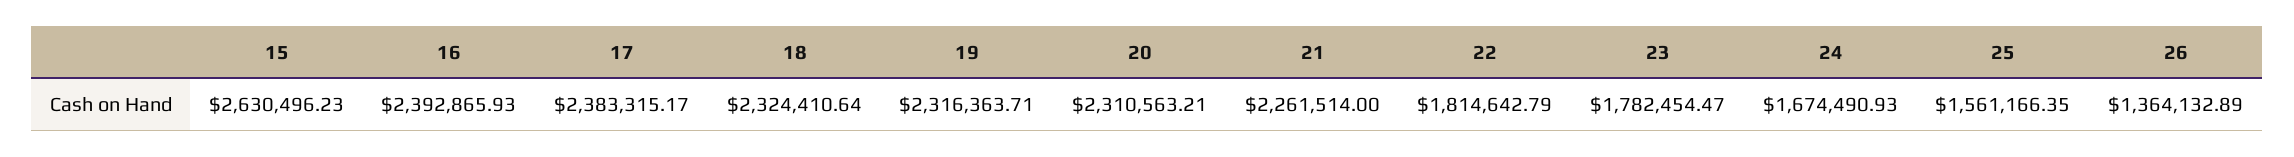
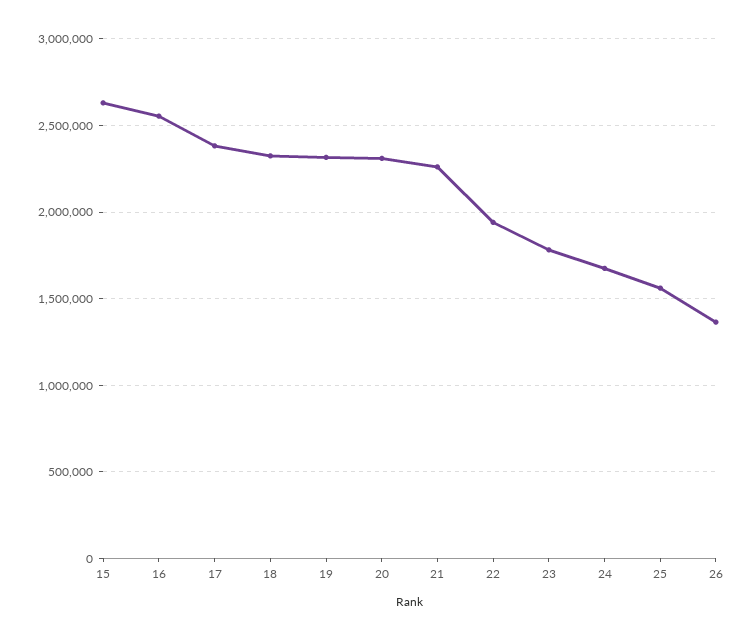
16: 2392865.93 -> 2550000
22: 1814642.79 -> 1950000

